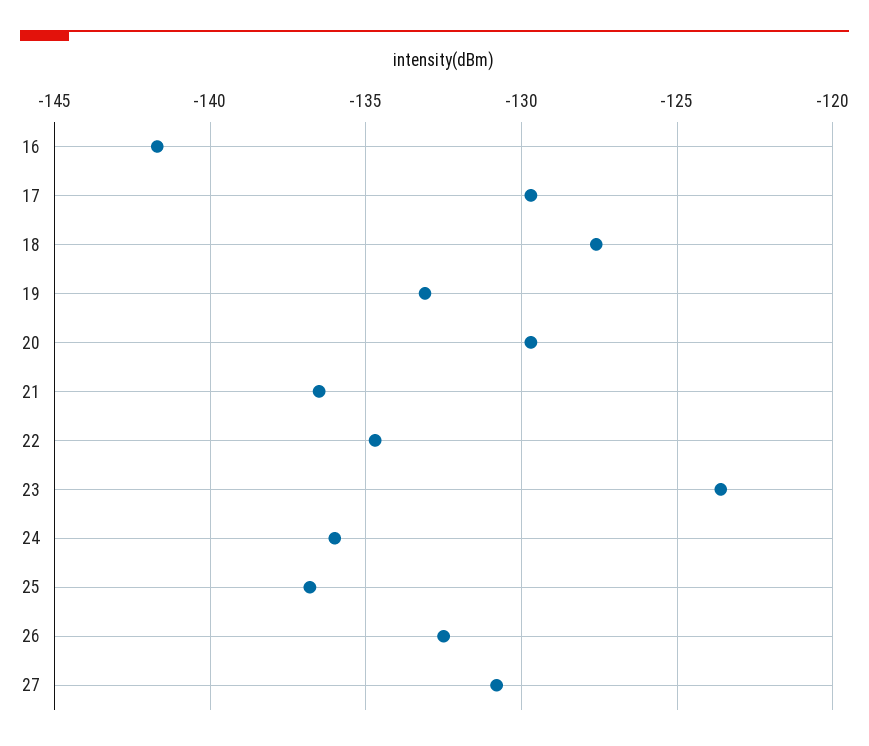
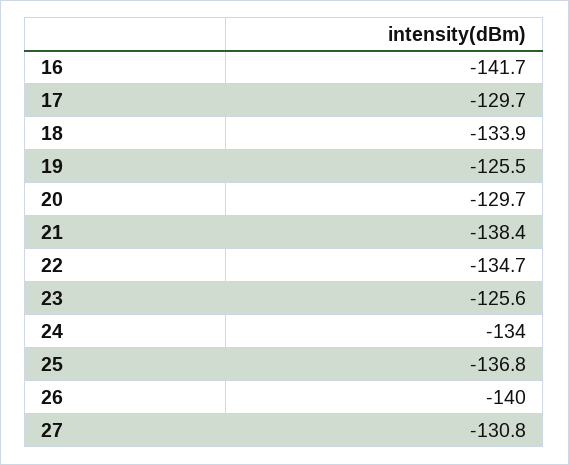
18: -127.5 -> -133.9
19: -133 -> -125.5
21: -136.5 -> -138.4
23: -123.5 -> -125.6
24: -136 -> -134
26: -132.5 -> -140

